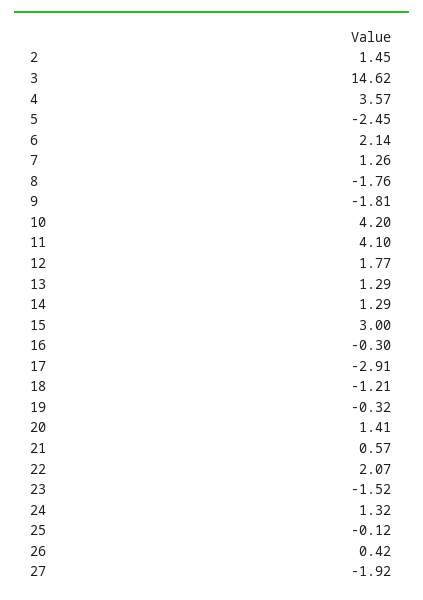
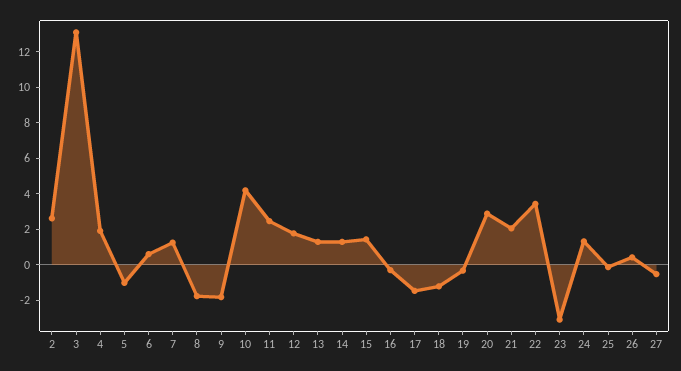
2: 1.45 -> 2.5
3: 14.62 -> 13
4: 3.57 -> 2
5: -2.45 -> -1
6: 2.14 -> 0.5
11: 4.1 -> 2.5
15: 3 -> 1.5
17: -2.91 -> -1.5
20: 1.41 -> 3
21: 0.57 -> 2
22: 2.07 -> 3.5
23: -1.52 -> -3
27: -1.92 -> -0.5

